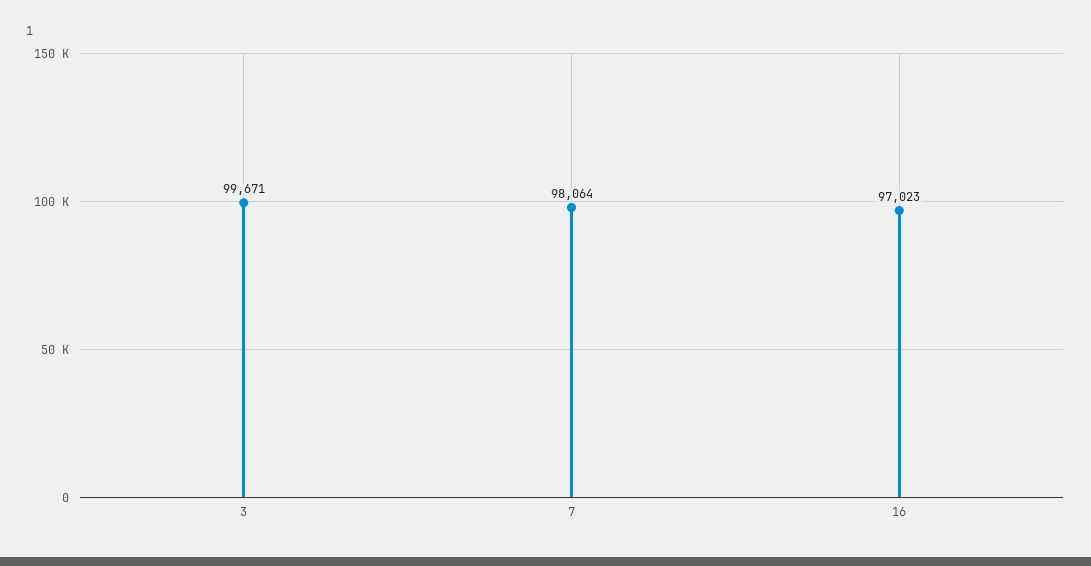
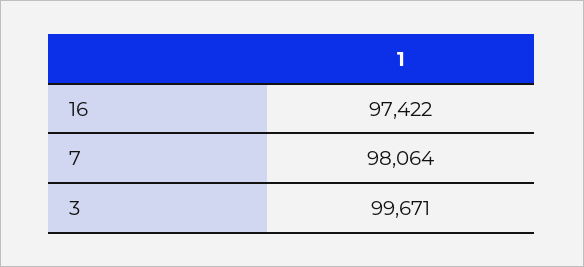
16: 97023 -> 97422

